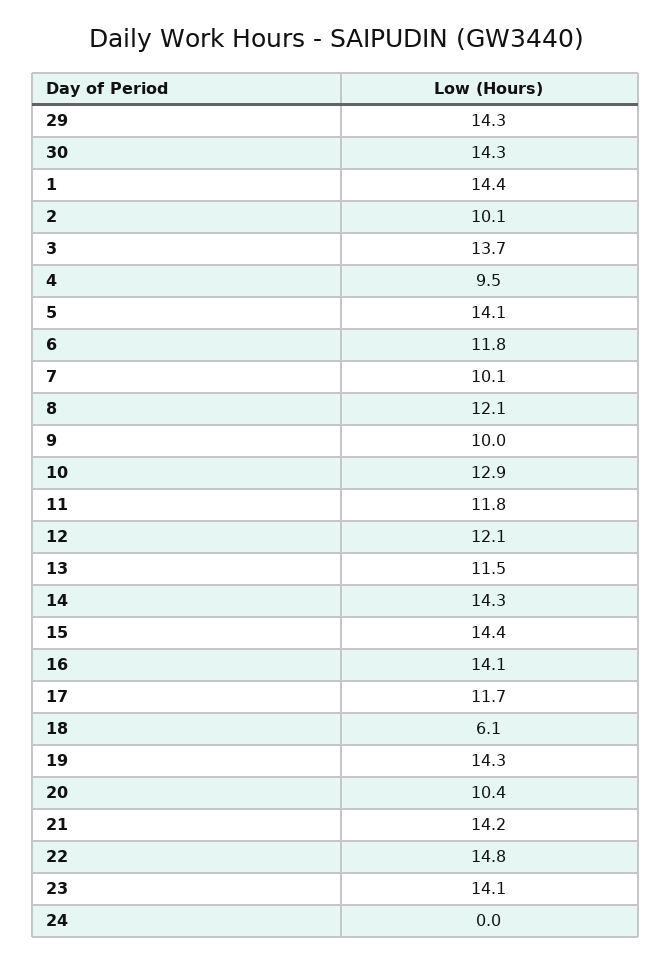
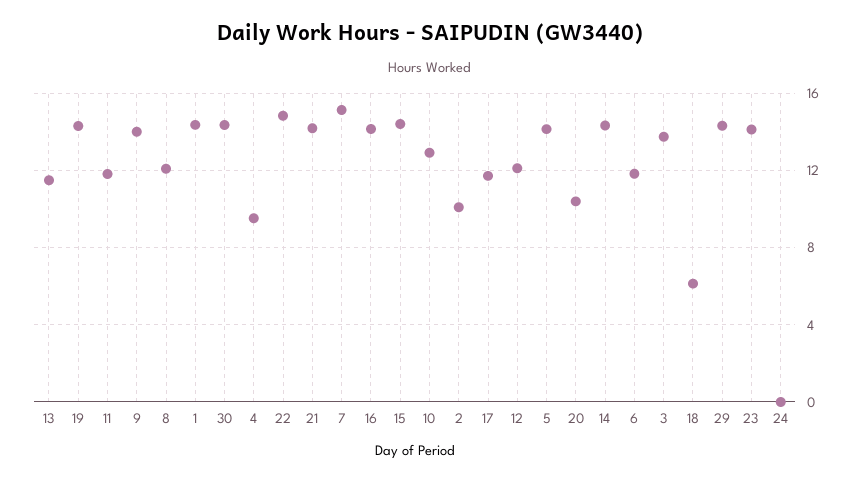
7: 10.1 -> 15
9: 10 -> 14

